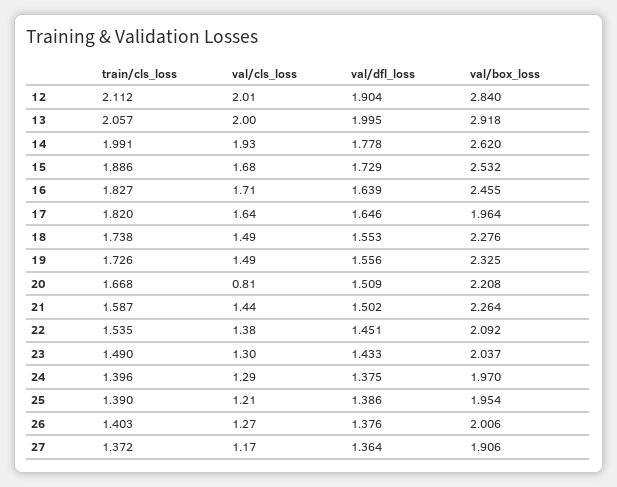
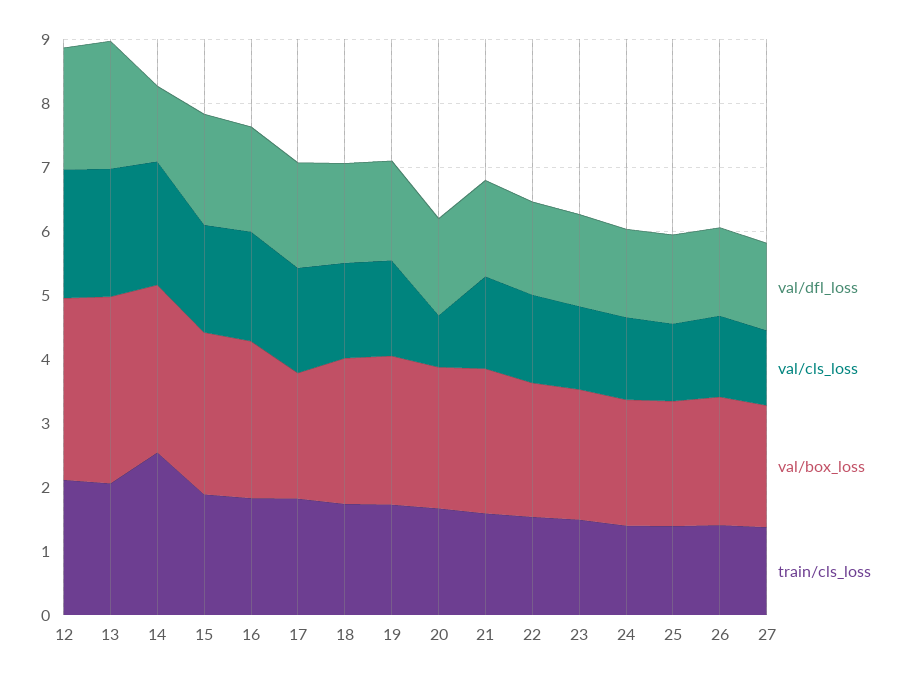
train/cls_loss, 14: 1.991 -> 2.6
val/dfl_loss, 14: 1.778 -> 1.2

